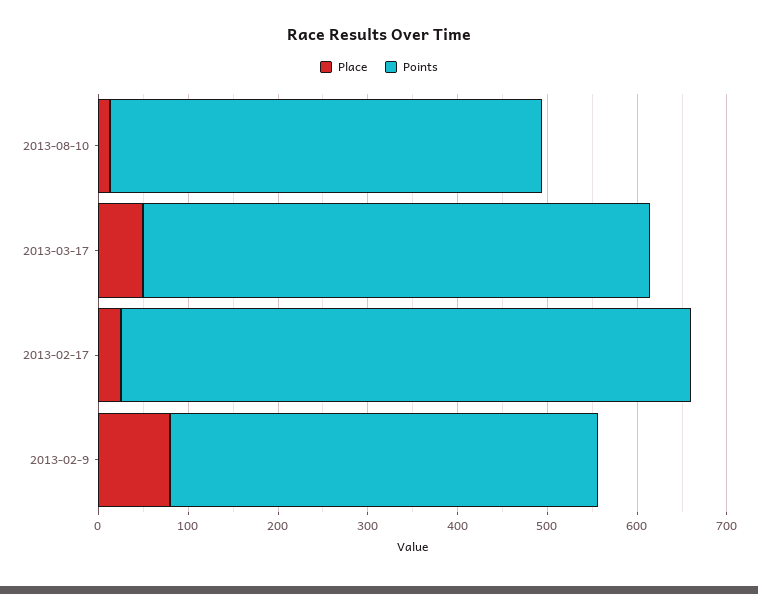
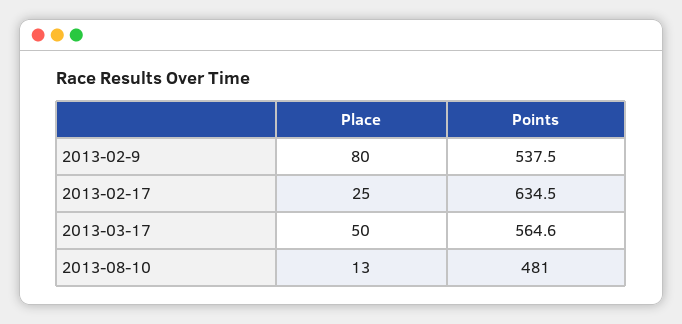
Points, 2013-02-9: 480 -> 537.5

